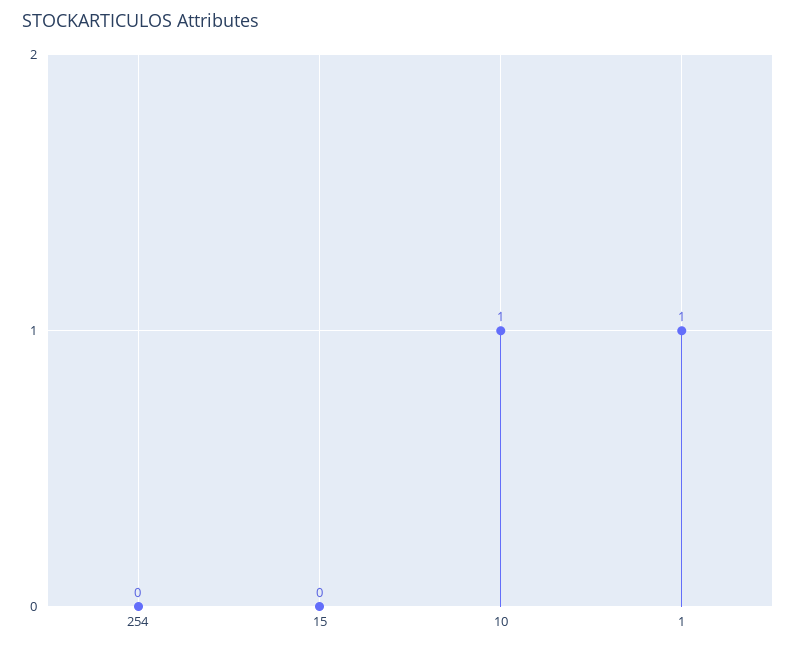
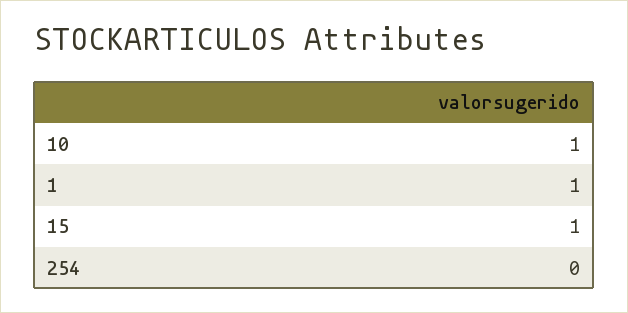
15: 0 -> 1

